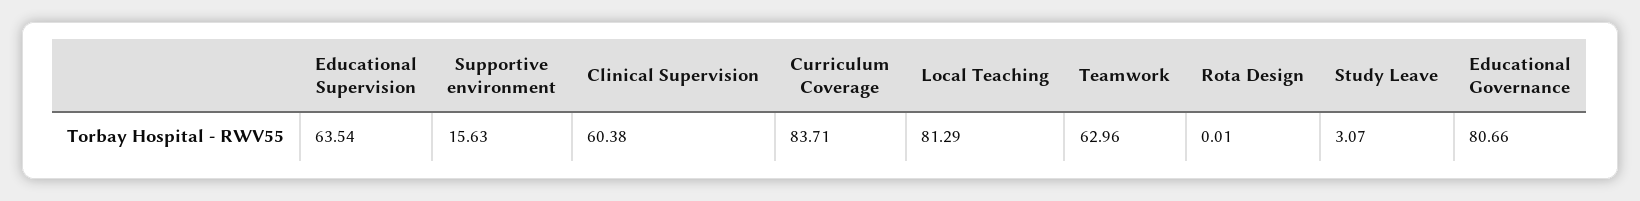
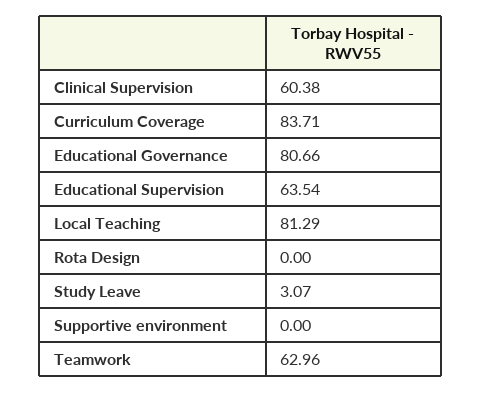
Supportive environment: 15.63 -> 0
Rota Design: 0.01 -> 0

